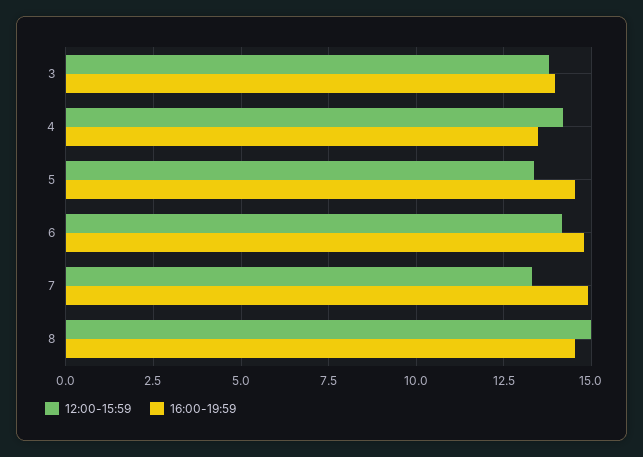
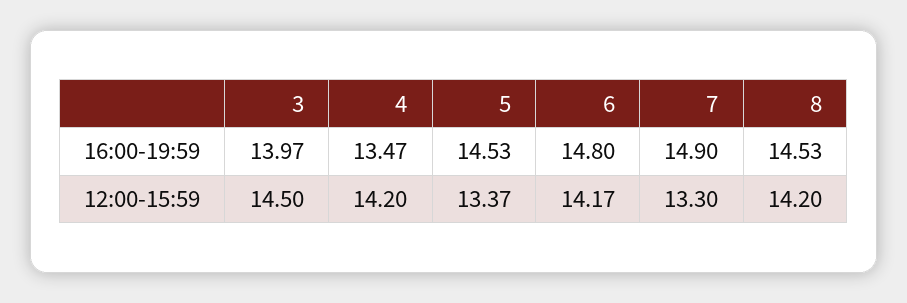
12:00-15:59, 3: 13.75 -> 14.5
12:00-15:59, 8: 15 -> 14.2

